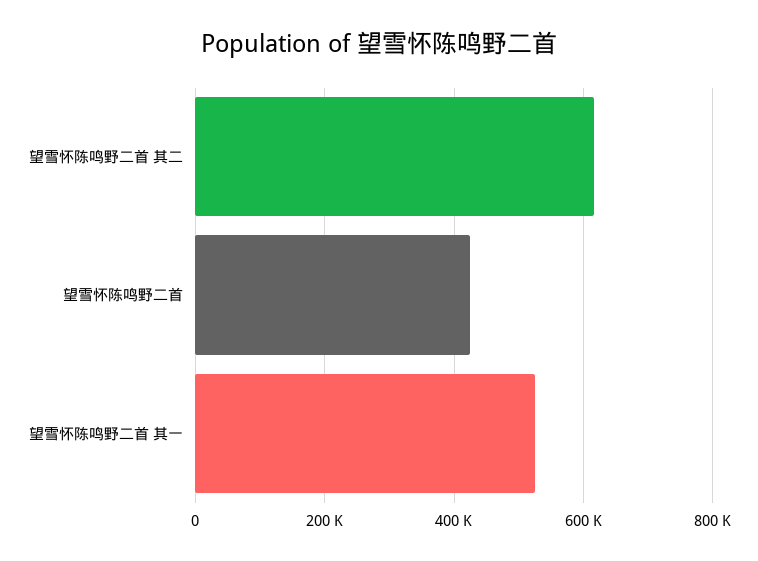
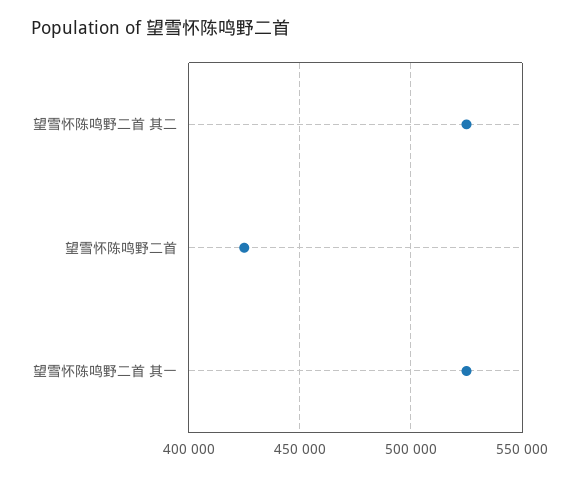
望雪怀陈鸣野二首 其二: 620000 -> 525000

